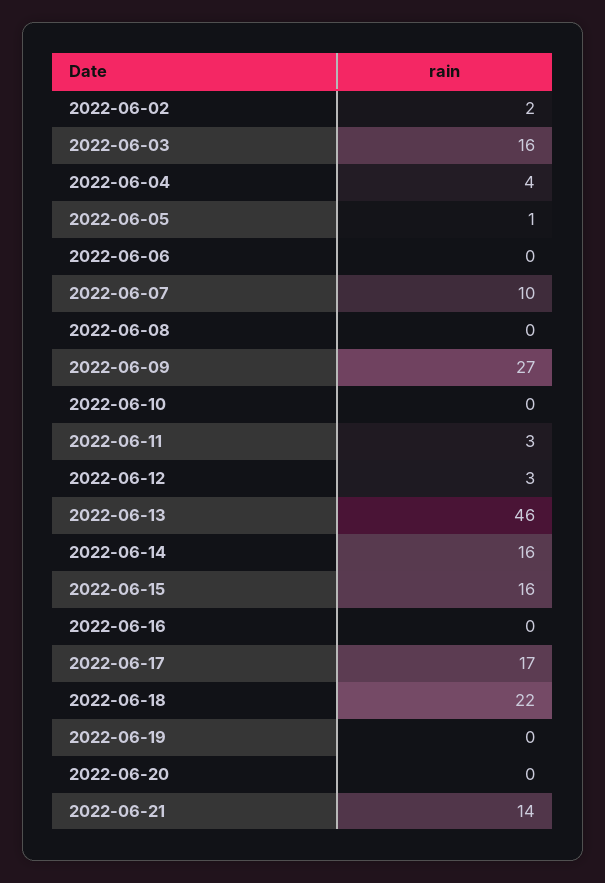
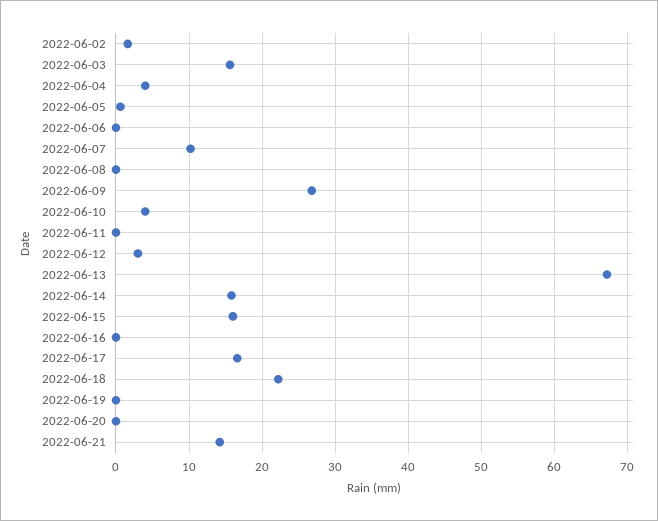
2022-06-10: 0 -> 4
2022-06-11: 3 -> 0
2022-06-13: 46 -> 67

